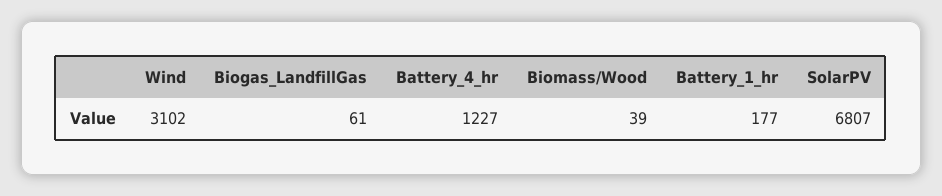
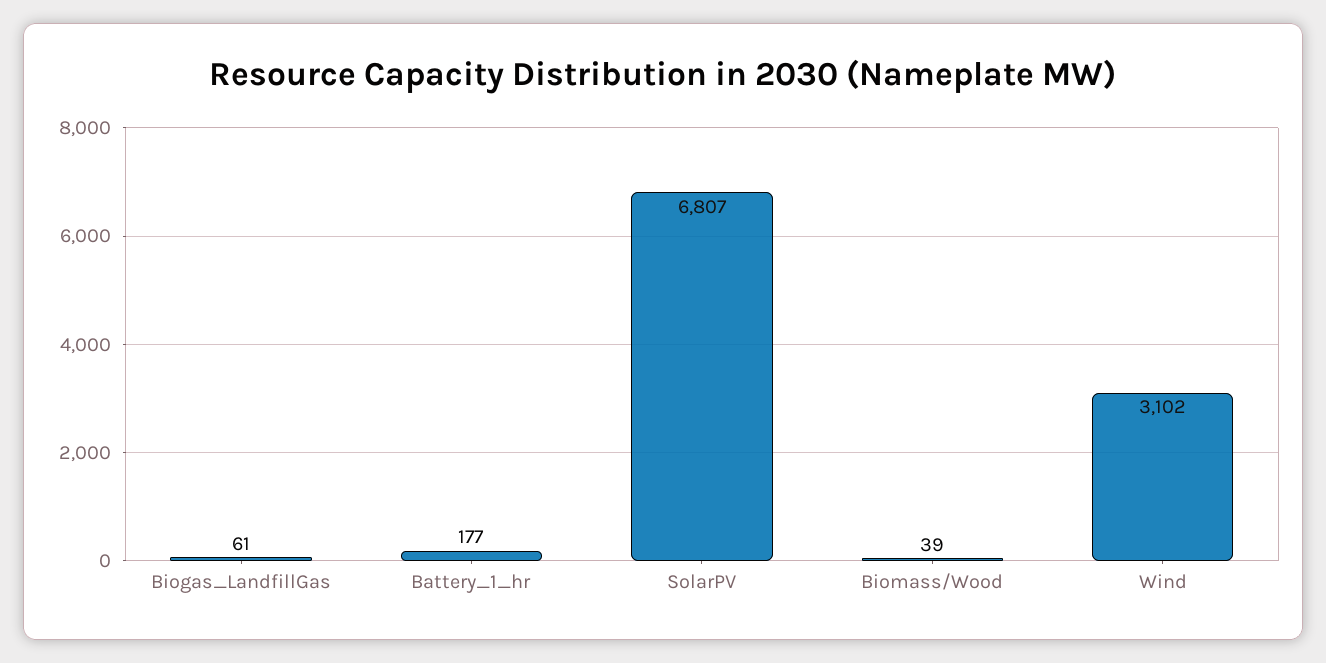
Battery_4_hr: 1227 -> none

